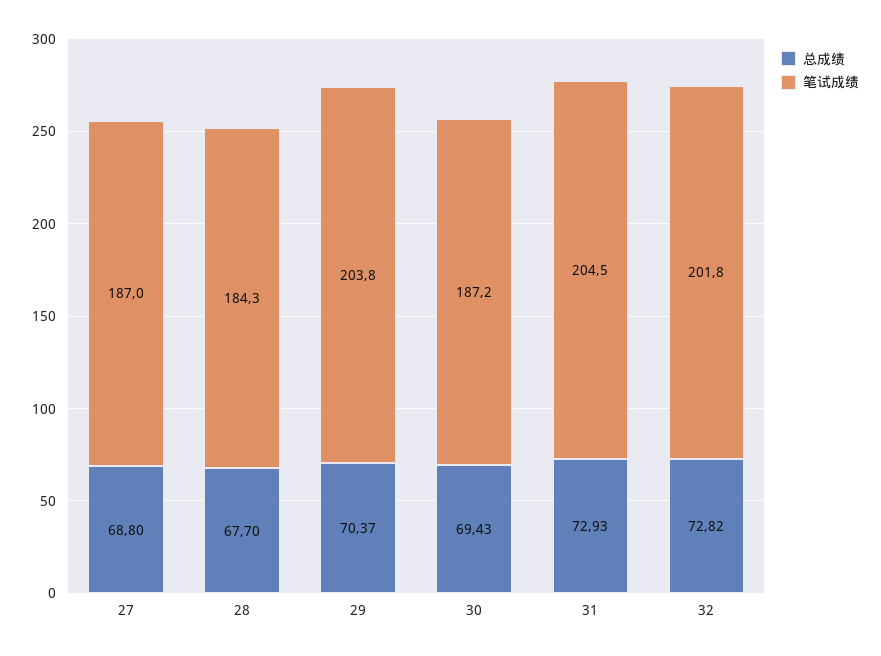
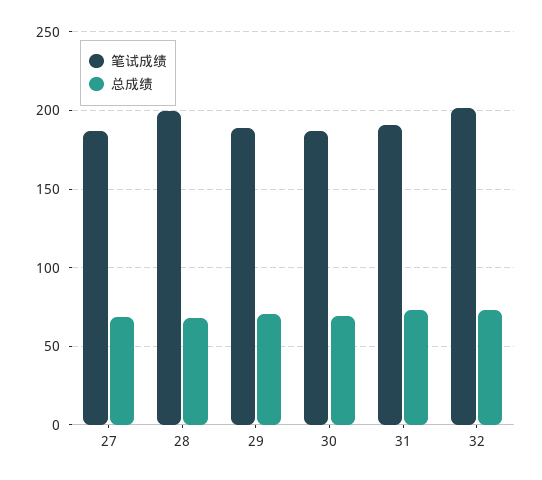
笔试成绩, 28: 184.3 -> 200
笔试成绩, 29: 203.8 -> 190
笔试成绩, 31: 204.5 -> 190

